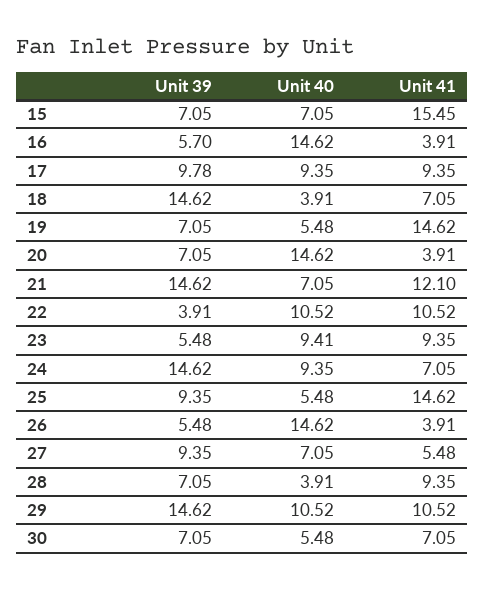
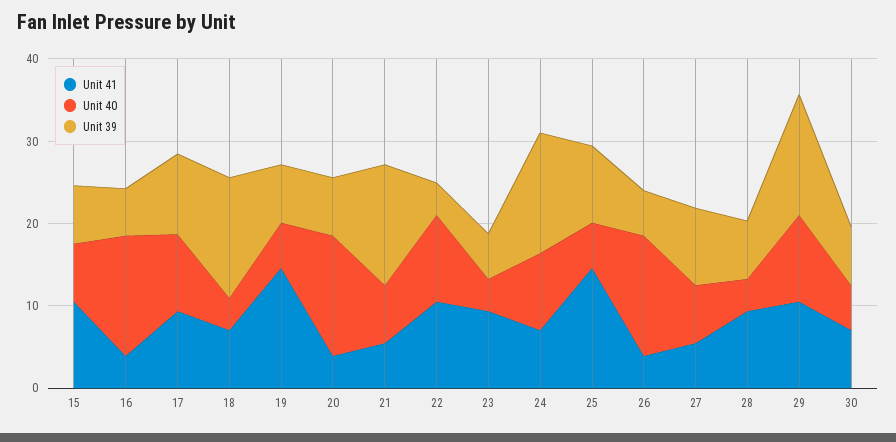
Unit 41, 15: 15.45 -> 10
Unit 41, 21: 12.1 -> 6
Unit 40, 23: 9.41 -> 4

